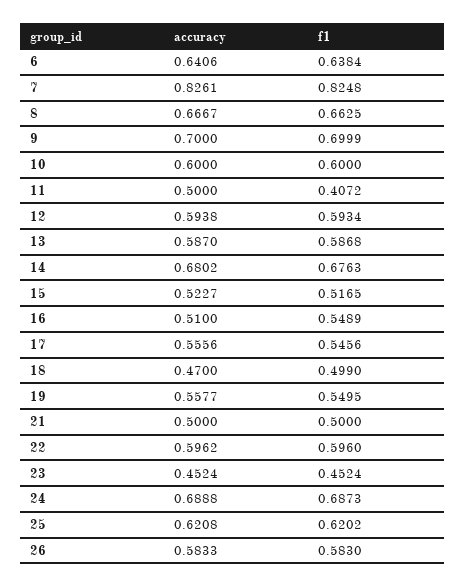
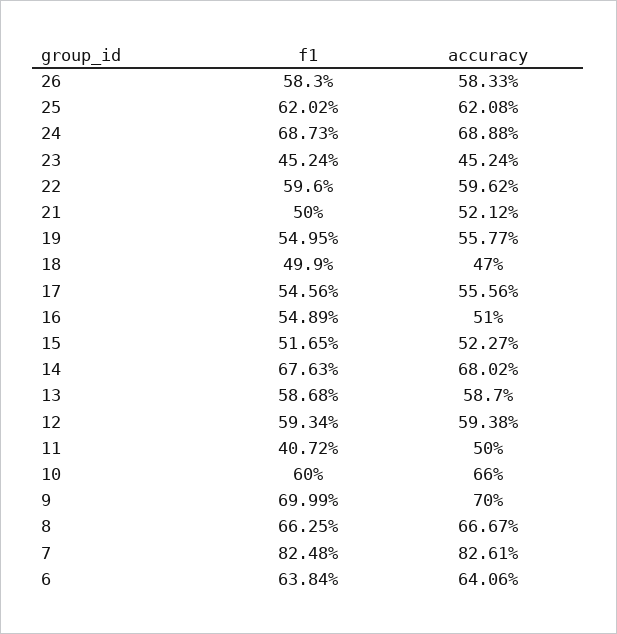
accuracy, 10: 0.6 -> 0.66
accuracy, 21: 0.5 -> 0.5212

